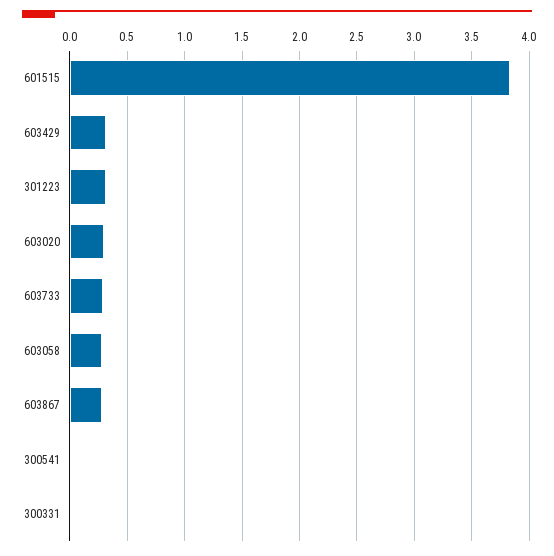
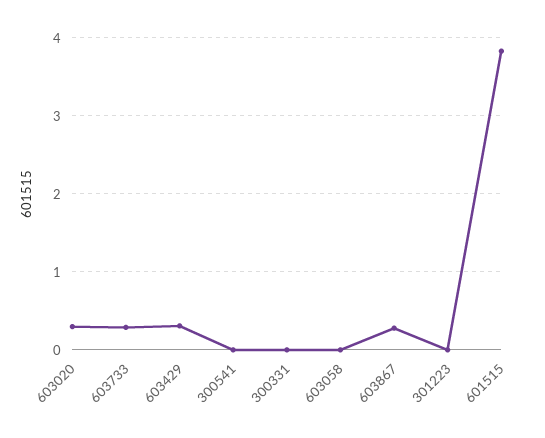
301223: 0.3 -> 0
603058: 0.3 -> 0

